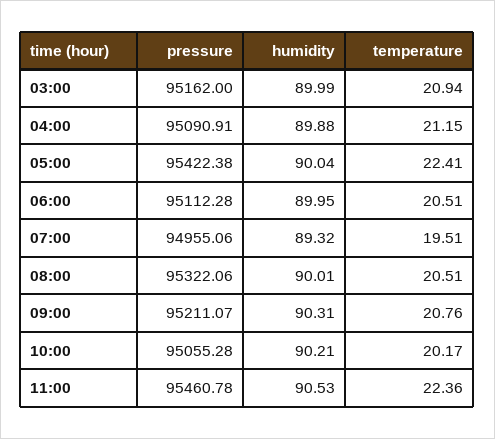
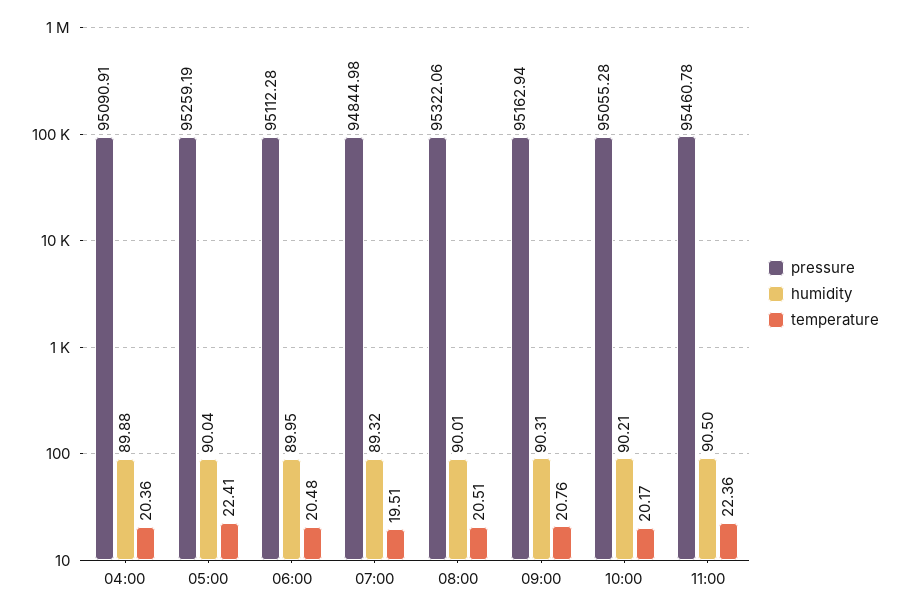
pressure, 03:00: 95162 -> none
humidity, 03:00: 89.99 -> none
temperature, 03:00: 20.94 -> none
temperature, 04:00: 21.15 -> 20.36
pressure, 05:00: 95422.38 -> 95259.19
temperature, 06:00: 20.51 -> 20.48
pressure, 07:00: 94955.06 -> 94844.98
pressure, 09:00: 95211.07 -> 95162.94
humidity, 11:00: 90.53 -> 90.5

